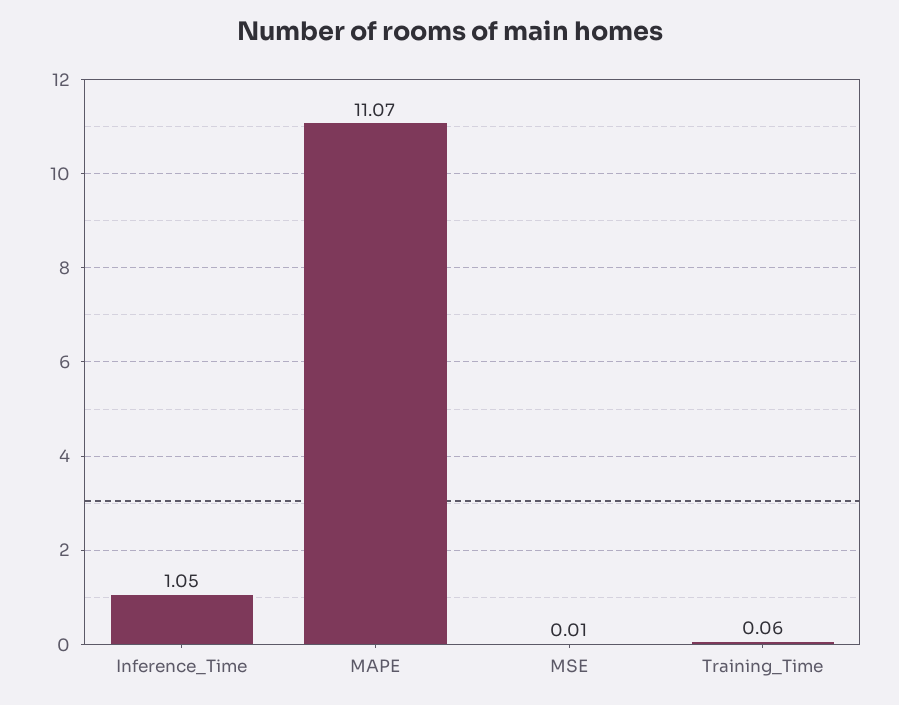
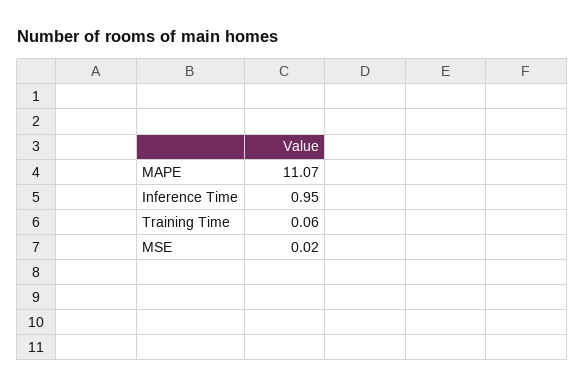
Inference_Time: 1.05 -> 0.95
MSE: 0.01 -> 0.02

